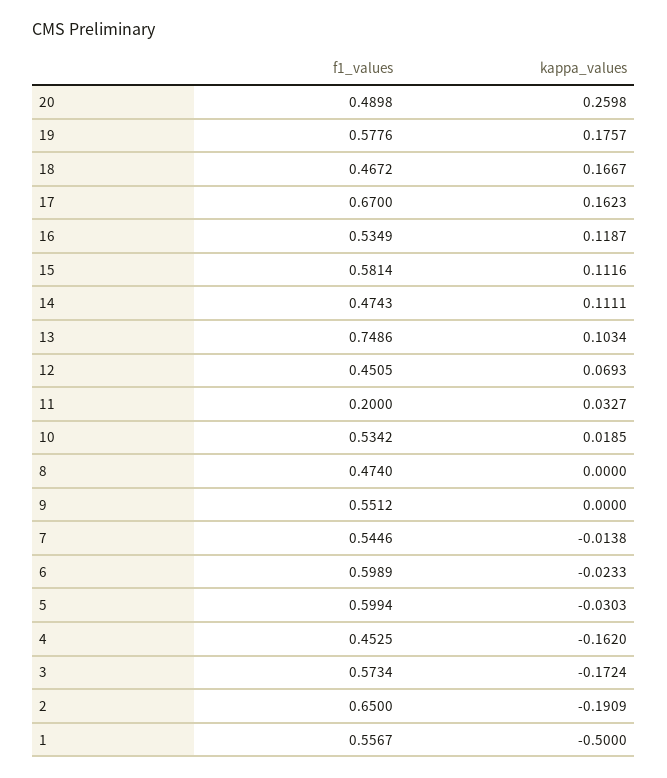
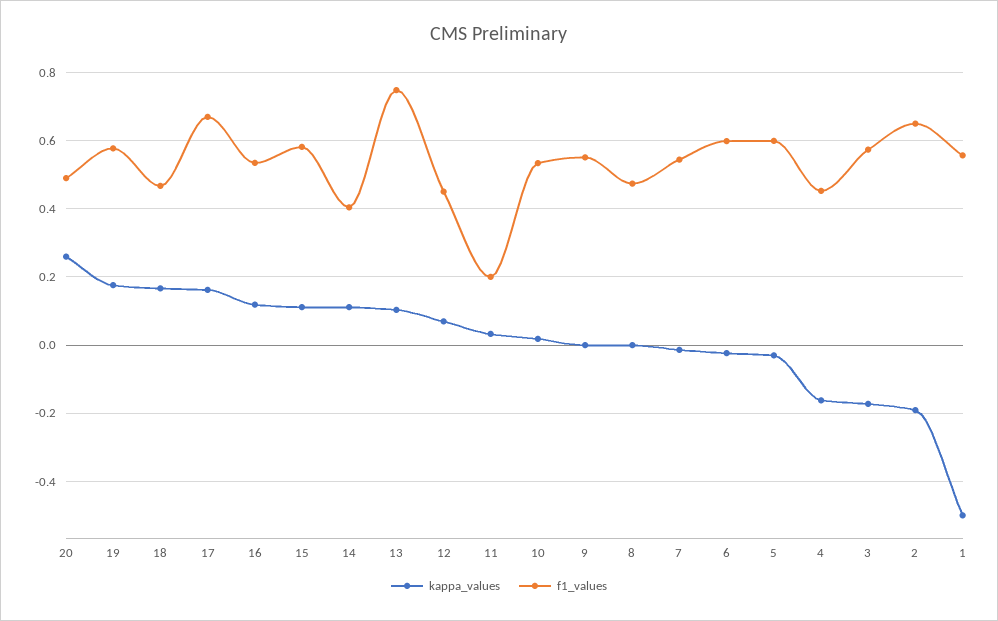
f1_values, 14: 0.4743 -> 0.4

